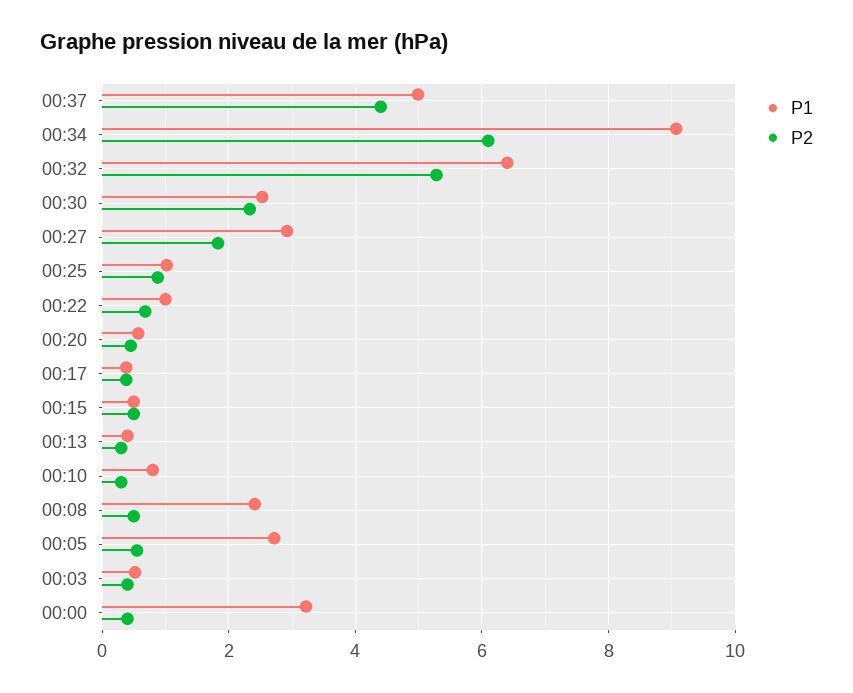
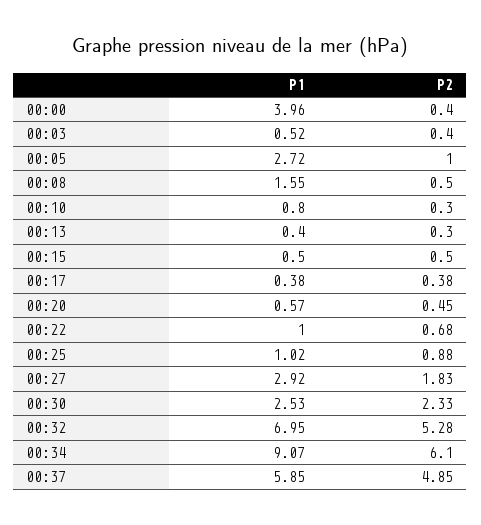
P1, 00:37: 5 -> 5.85
P2, 00:37: 4.4 -> 4.85
P1, 00:32: 6.4 -> 6.95
P1, 00:08: 2.4 -> 1.55
P2, 00:05: 0.6 -> 1
P1, 00:00: 3.2 -> 3.96

